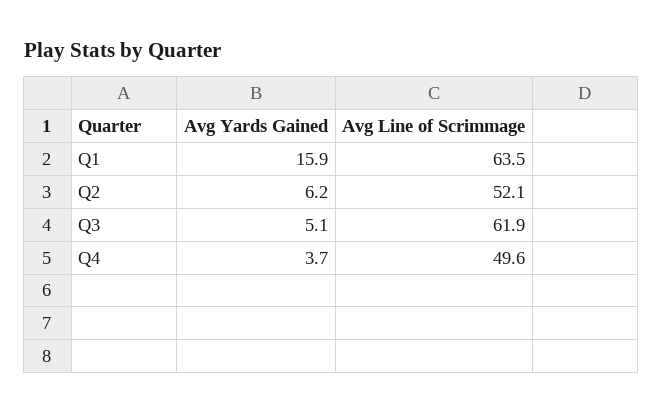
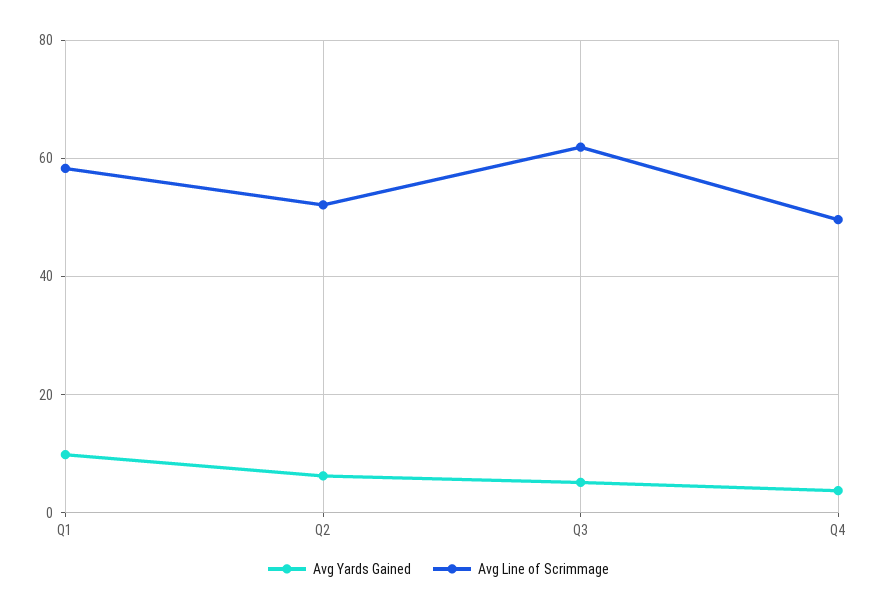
Avg Yards Gained, Q1: 15.9 -> 10
Avg Line of Scrimmage, Q1: 63.5 -> 58

